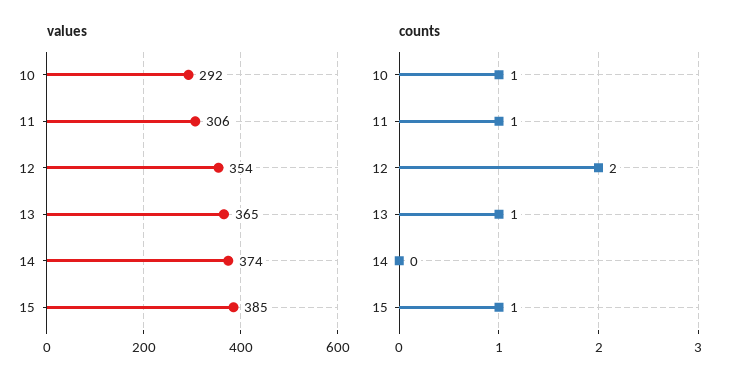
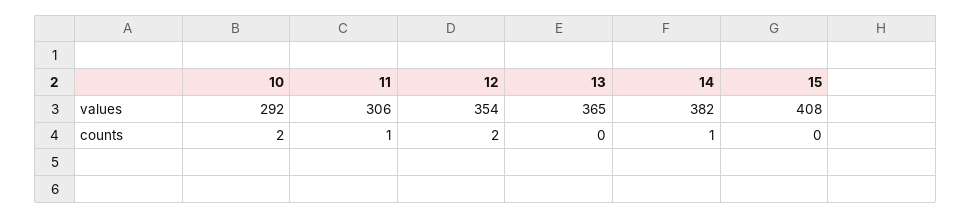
values, 14: 374 -> 382
values, 15: 385 -> 408
counts, 10: 1 -> 2
counts, 13: 1 -> 0
counts, 14: 0 -> 1
counts, 15: 1 -> 0

